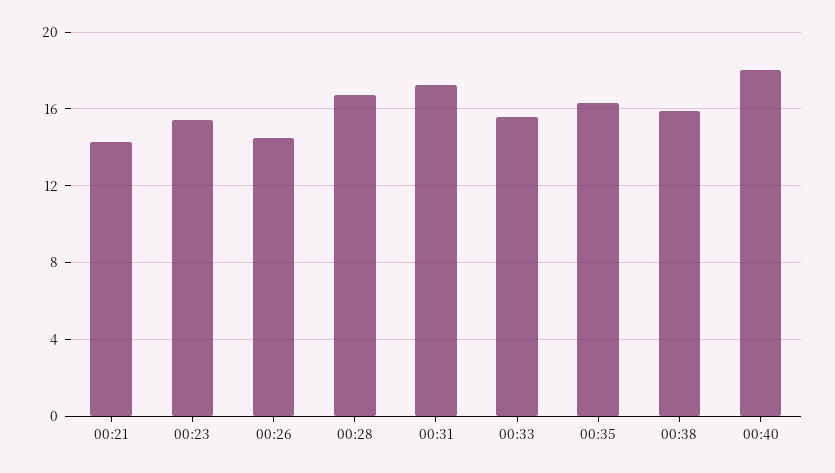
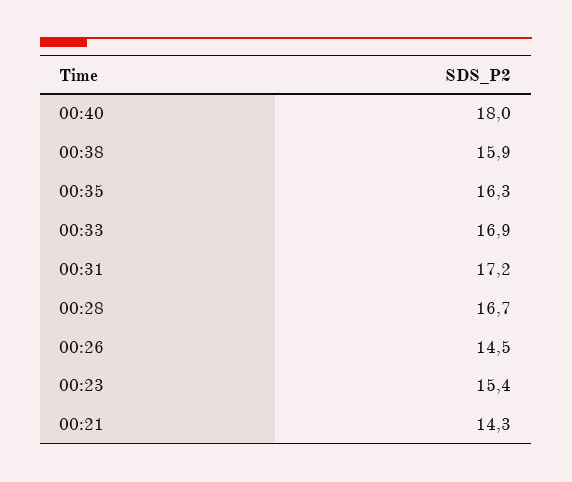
00:33: 15.5 -> 16.9

